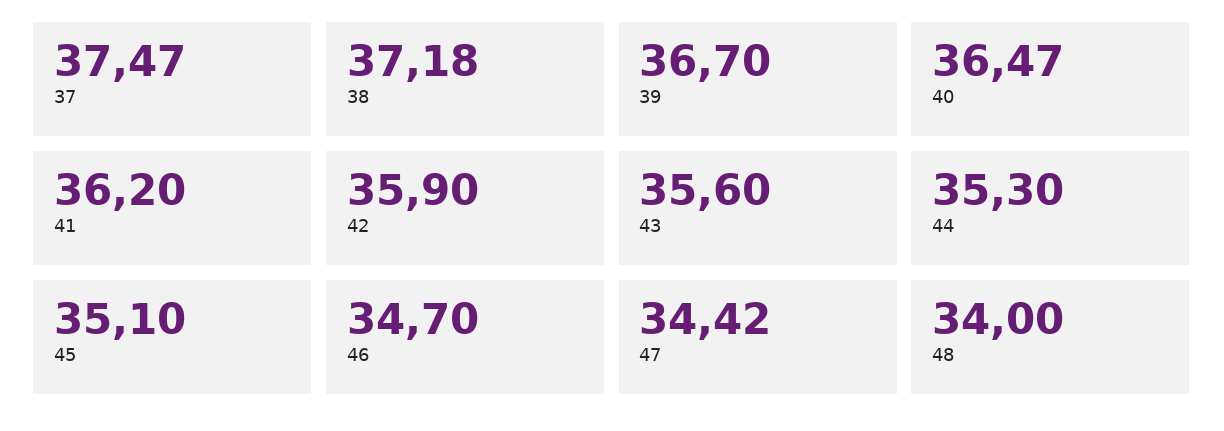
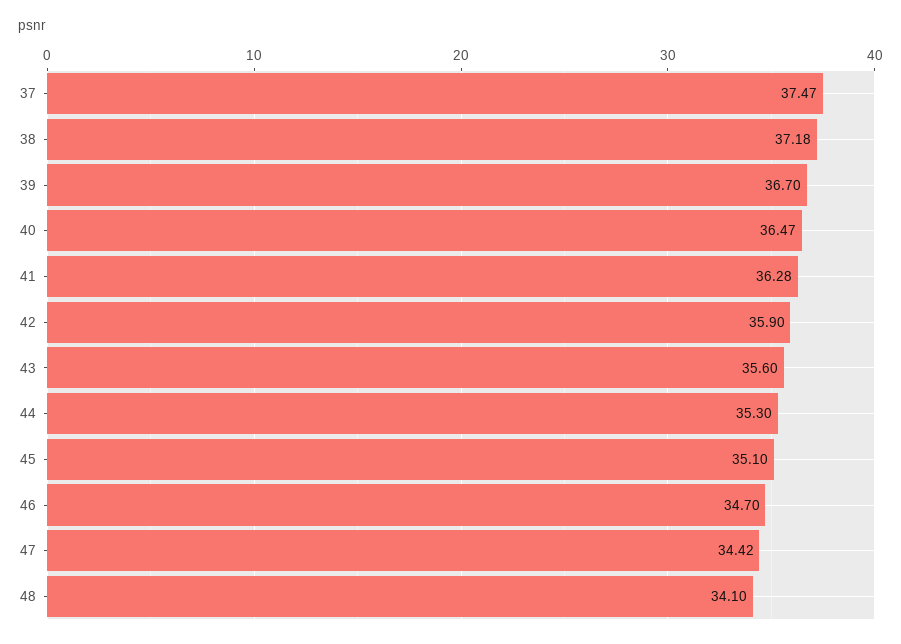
41: 36.2 -> 36.28
48: 34 -> 34.1

